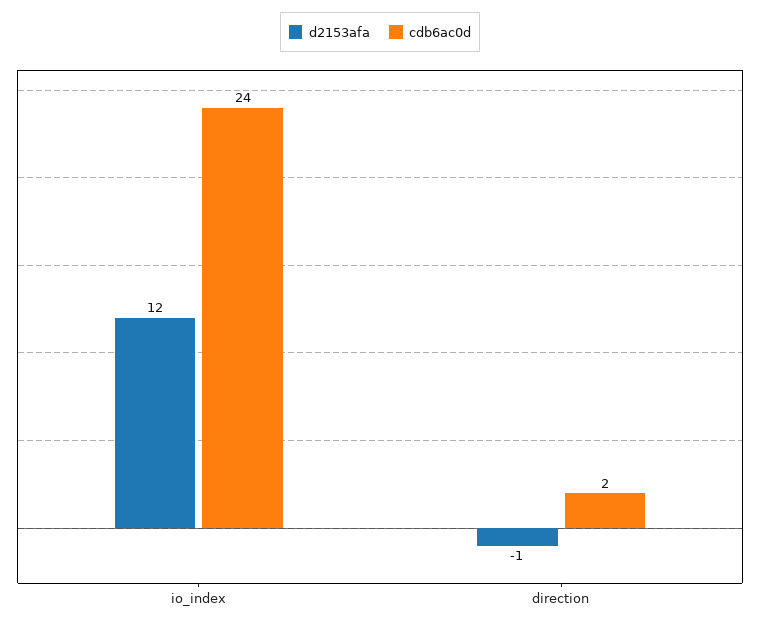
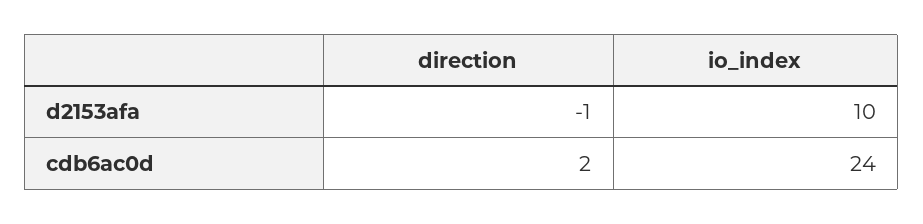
d2153afa, io_index: 12 -> 10

